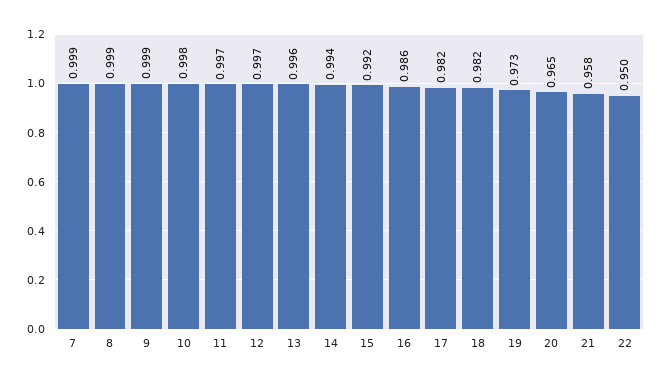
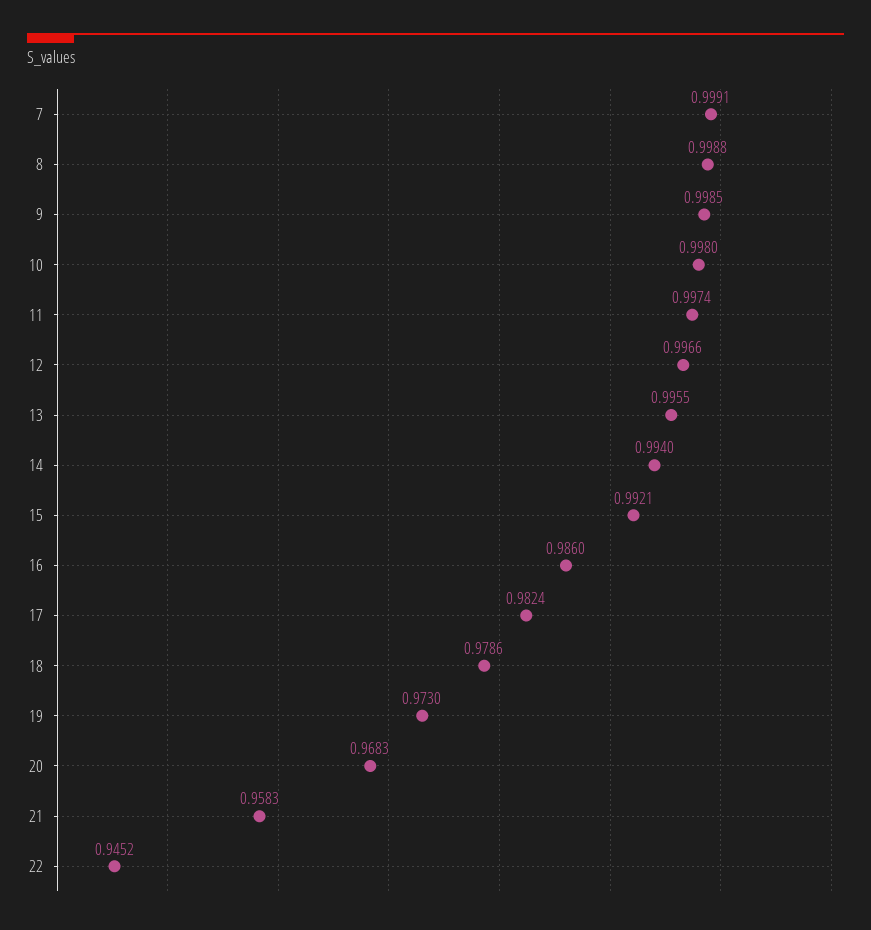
18: 0.982 -> 0.9786
20: 0.965 -> 0.9683
22: 0.95 -> 0.9452

